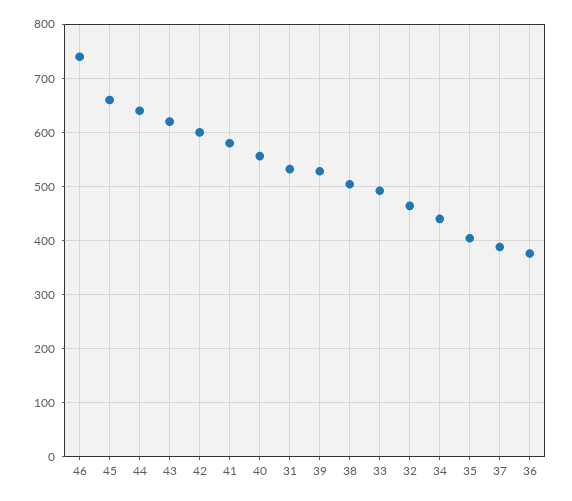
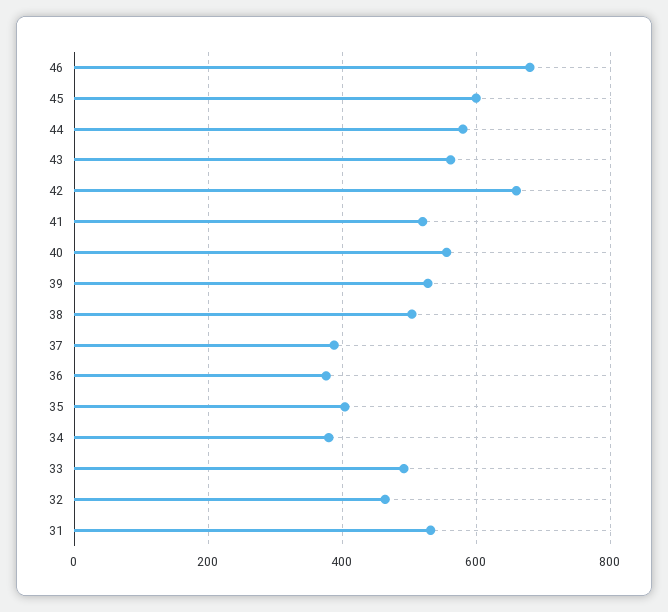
46: 740 -> 680
45: 660 -> 600
44: 640 -> 580
43: 620 -> 560
42: 600 -> 660
41: 580 -> 520
34: 440 -> 380

